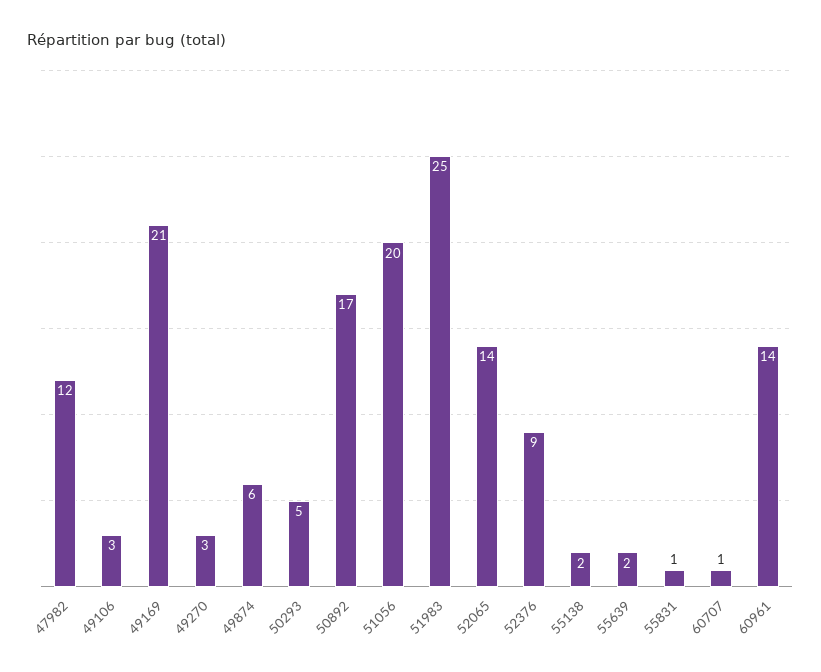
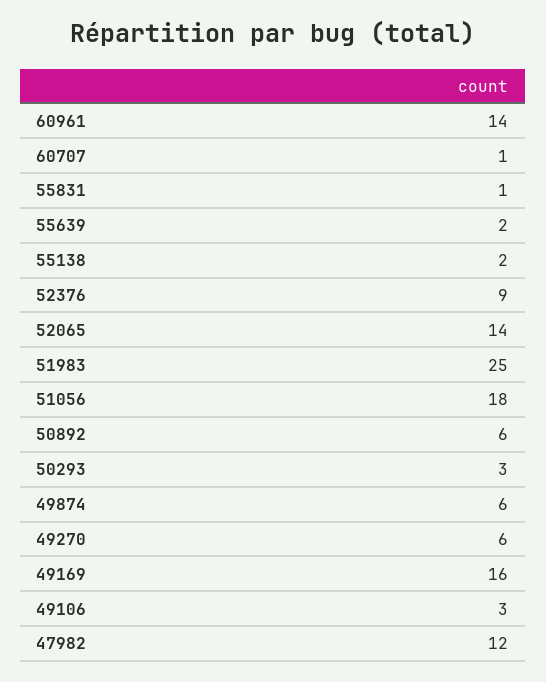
49169: 21 -> 16
49270: 3 -> 6
50293: 5 -> 3
50892: 17 -> 6
51056: 20 -> 18

